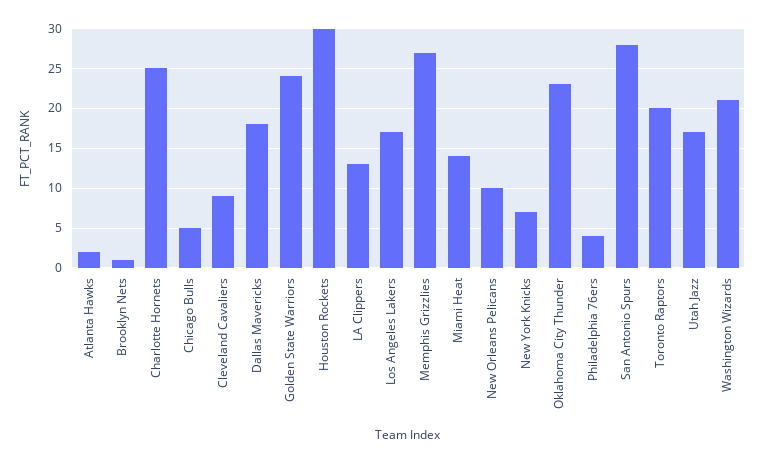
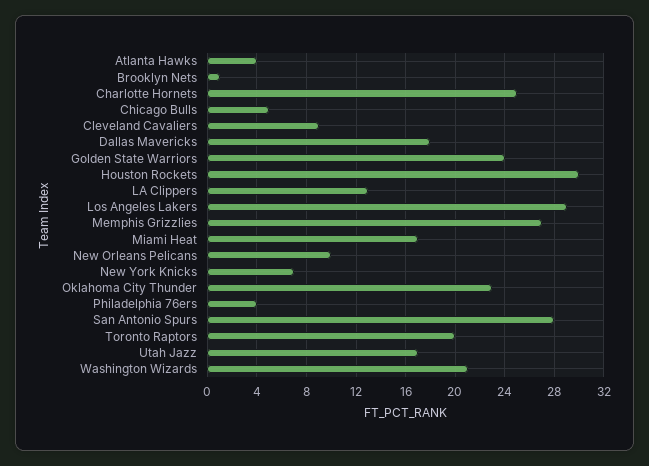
Atlanta Hawks: 2 -> 4
Los Angeles Lakers: 17 -> 29
Miami Heat: 14 -> 17

